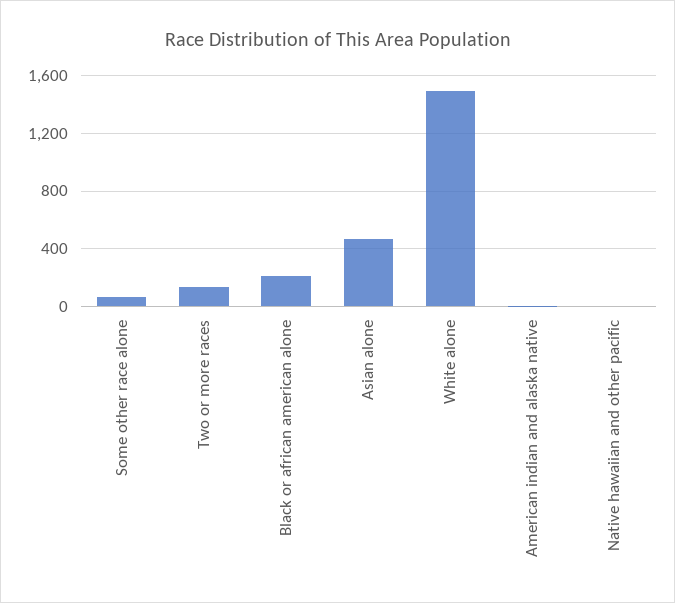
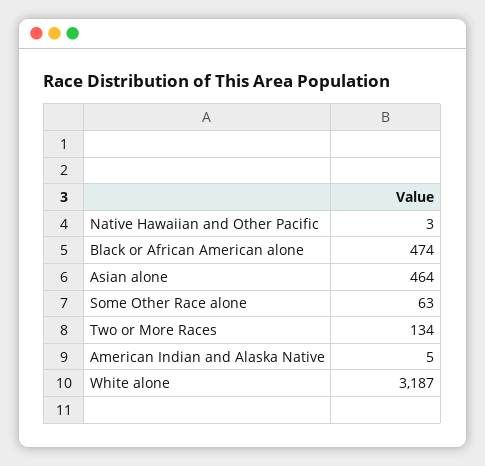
Black or african american alone: 200 -> 474
White alone: 1500 -> 3187

